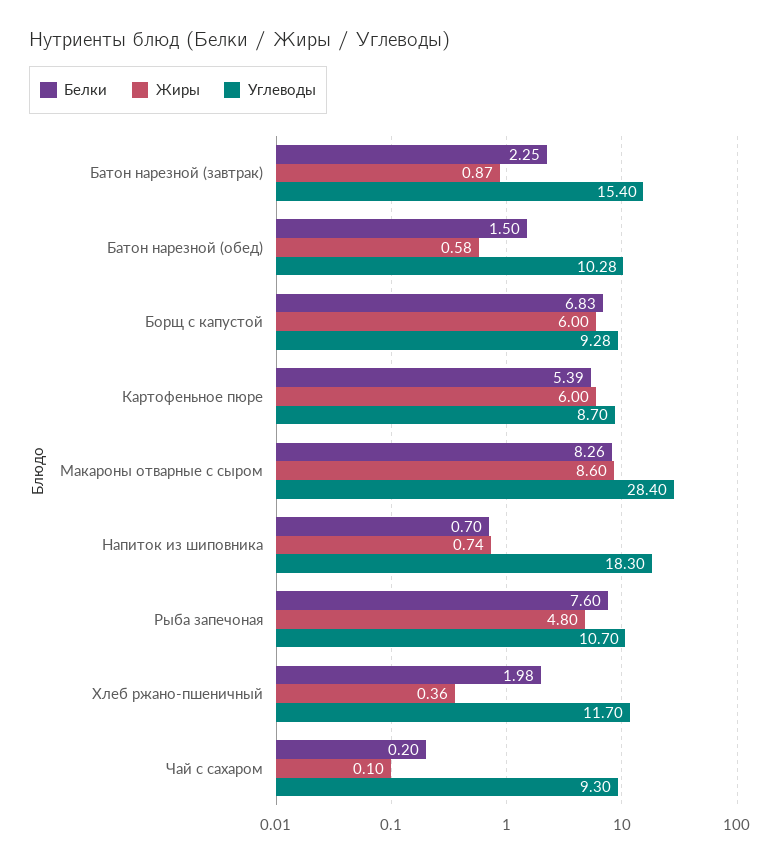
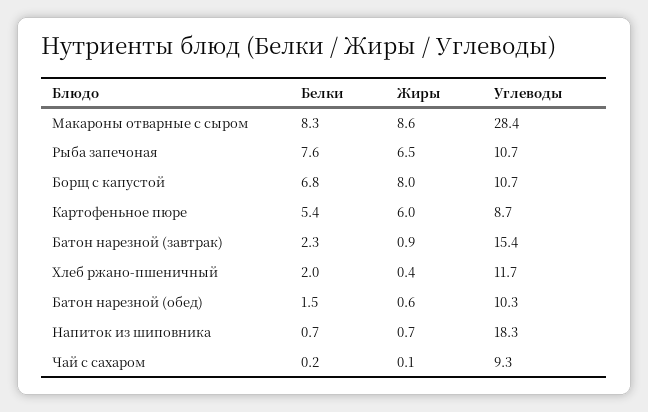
Жиры, Борщ с капустой: 6 -> 8
Углеводы, Борщ с капустой: 9.28 -> 10.7
Жиры, Рыба запечоная: 4.8 -> 6.5

